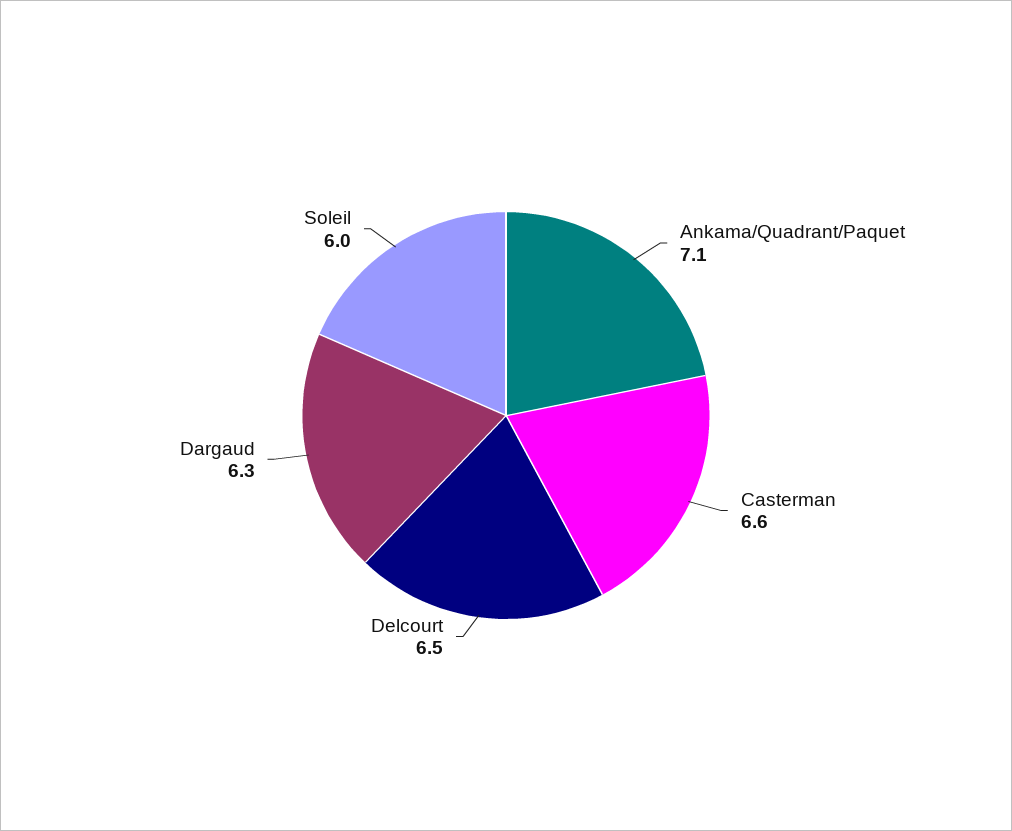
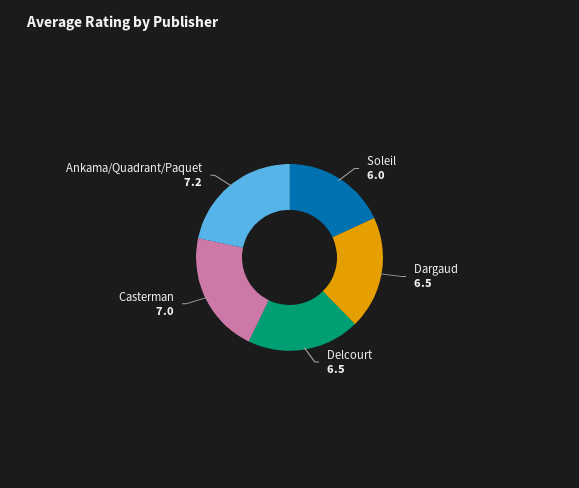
Ankama/Quadrant/Paquet: 7.1 -> 7.2
Casterman: 6.6 -> 7
Dargaud: 6.3 -> 6.5

